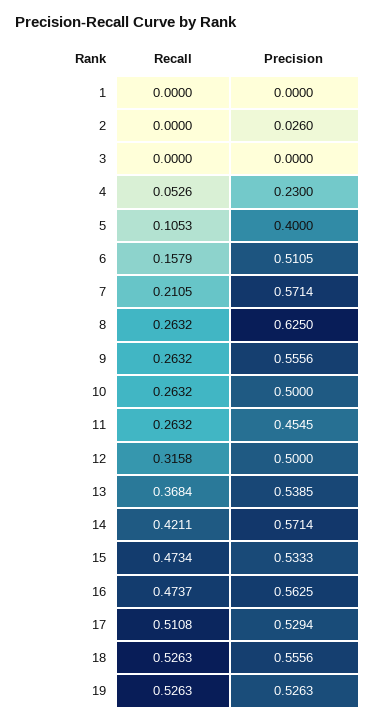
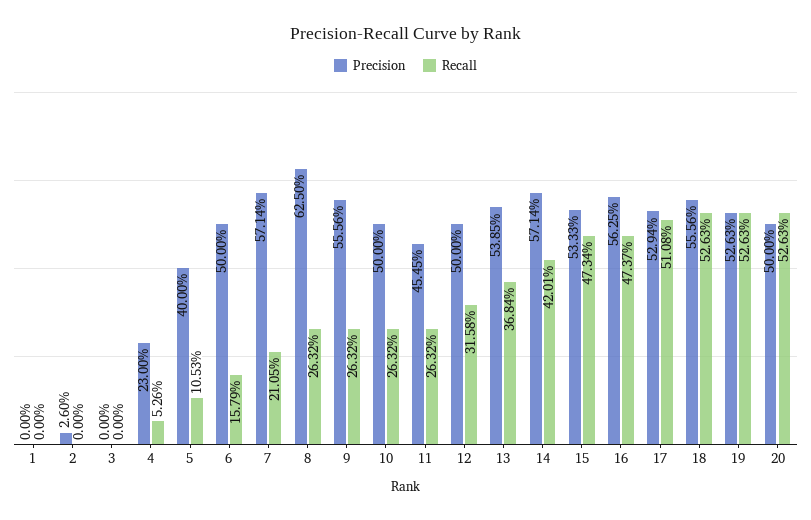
Precision, 6: 0.5105 -> 0.5
Recall, 14: 0.4211 -> 0.4201
Precision, 20: none -> 0.5
Recall, 20: none -> 0.5263

